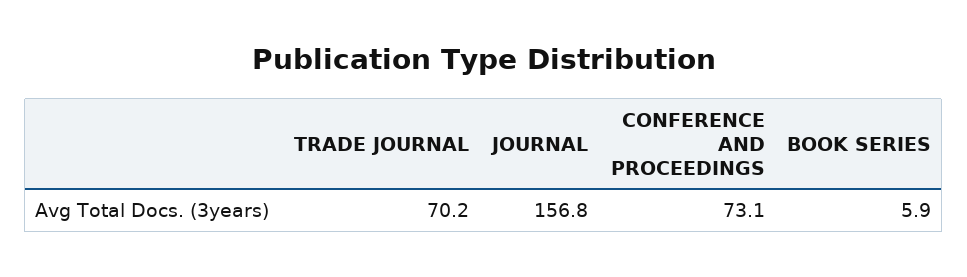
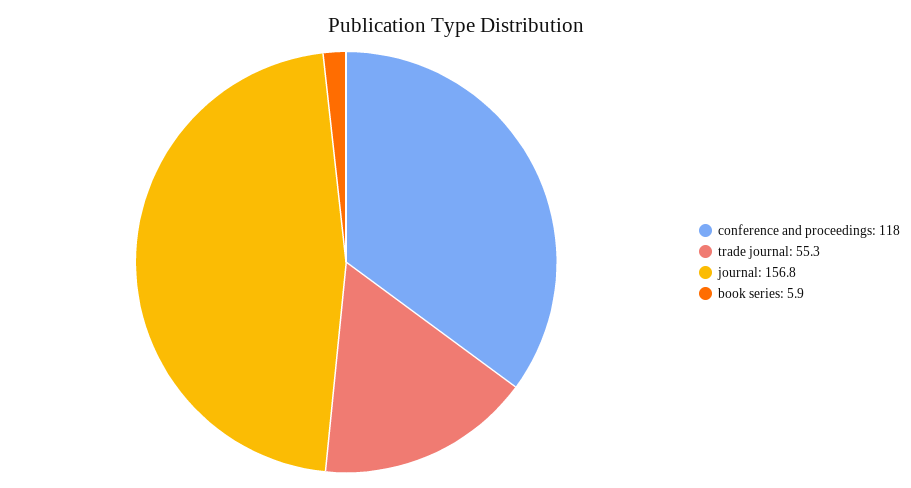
TRADE JOURNAL: 70.2 -> 55.3
CONFERENCE AND PROCEEDINGS: 73.1 -> 118

